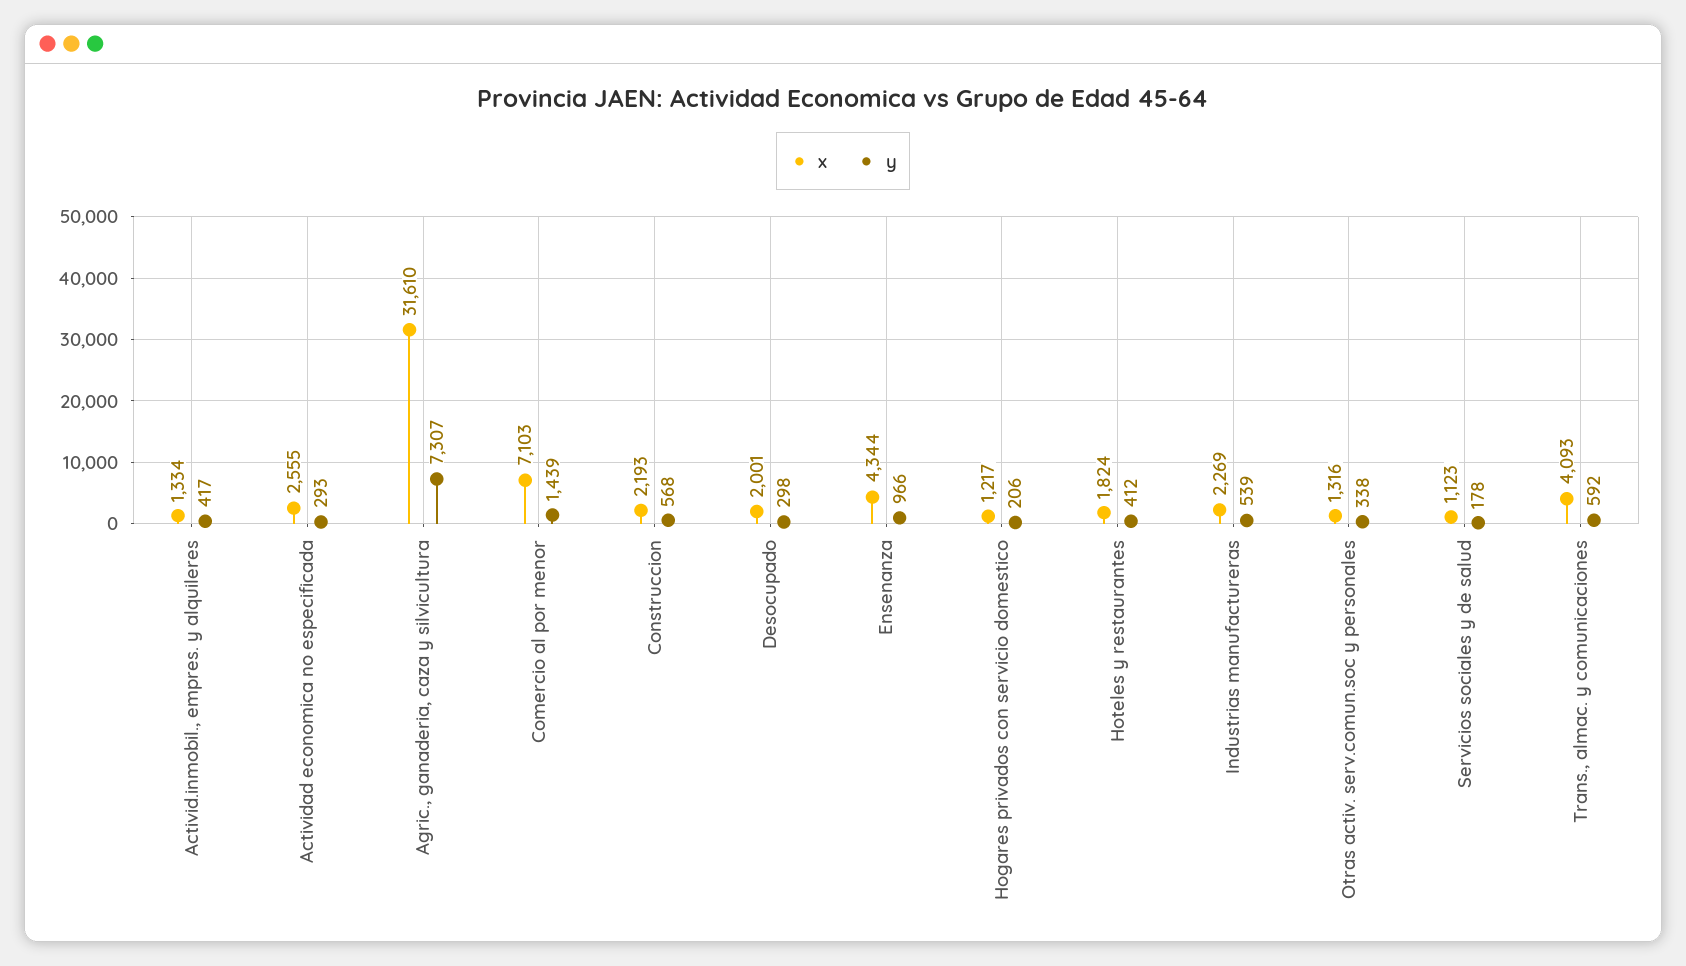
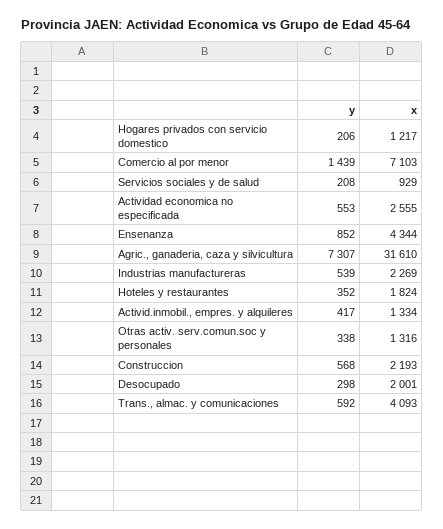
y, Actividad economica no especificada: 293 -> 553
y, Ensenanza: 966 -> 852
y, Hoteles y restaurantes: 412 -> 352
x, Servicios sociales y de salud: 1123 -> 929
y, Servicios sociales y de salud: 178 -> 208

